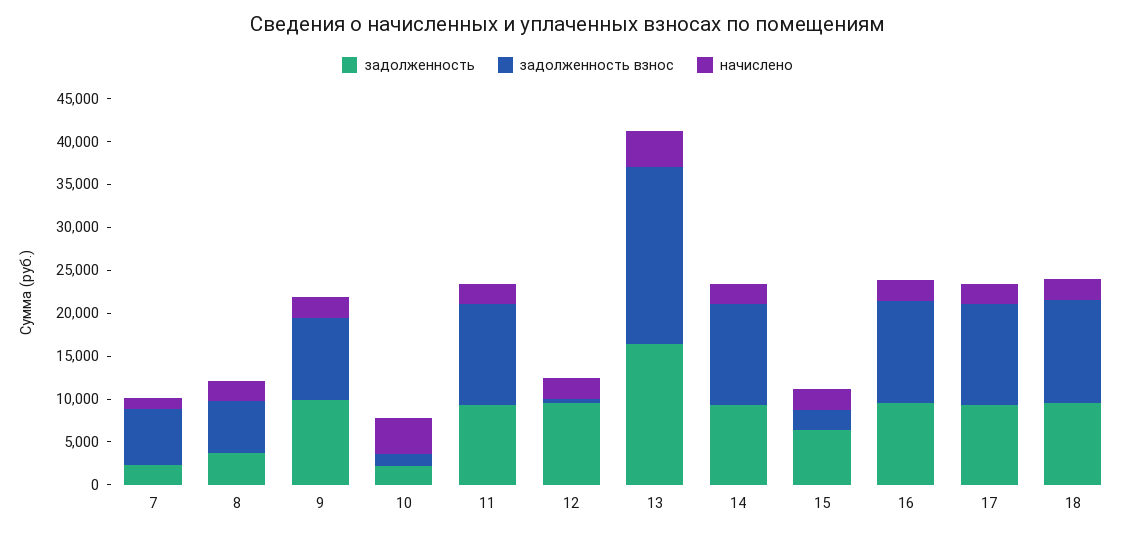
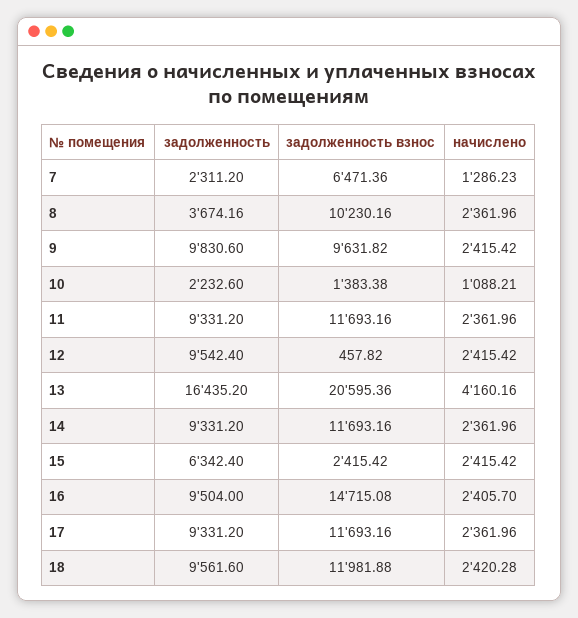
задолженность взнос, 8: 6000 -> 10230.16
начислено, 10: 4000 -> 1088.21
задолженность взнос, 16: 12000 -> 14715.08

